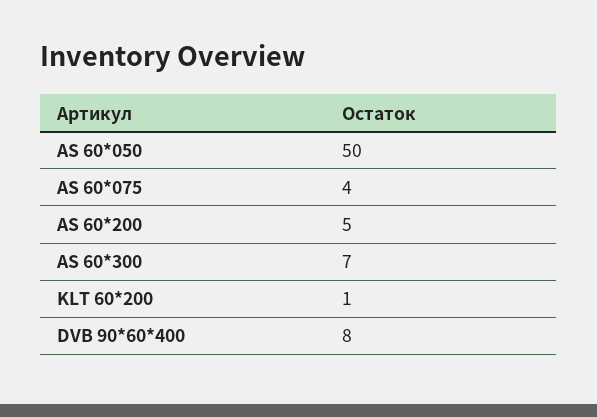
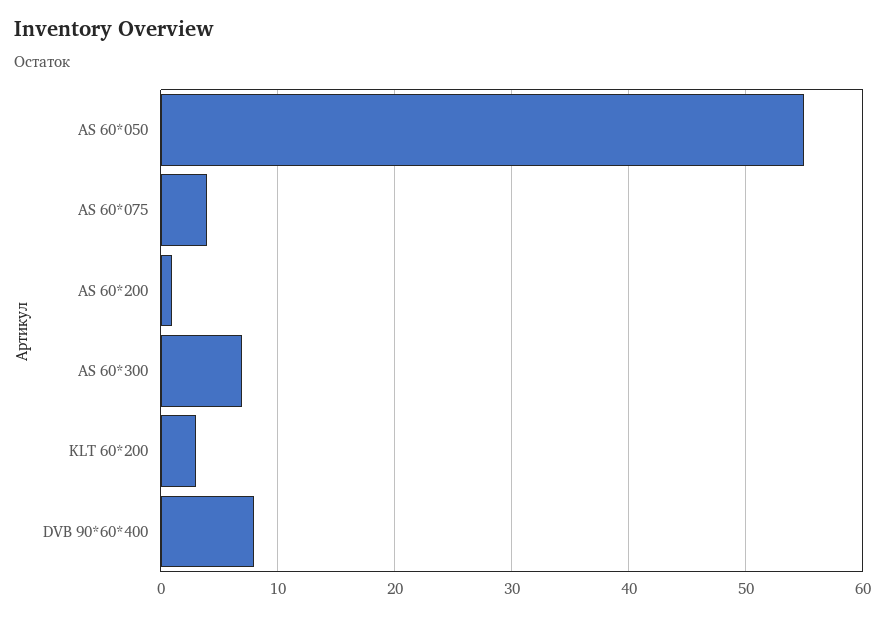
AS 60*050: 50 -> 55
AS 60*200: 5 -> 1
KLT 60*200: 1 -> 3

